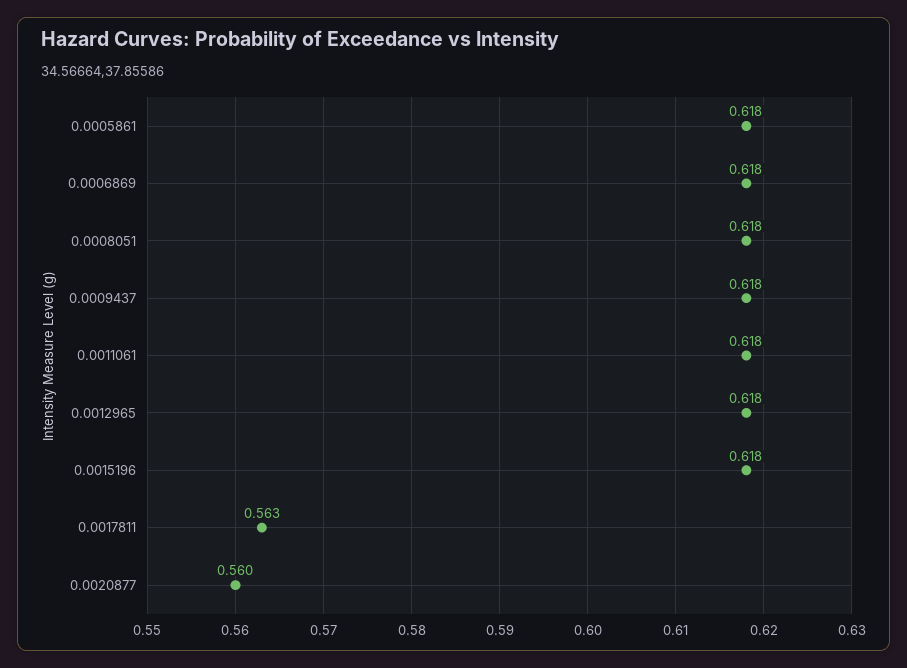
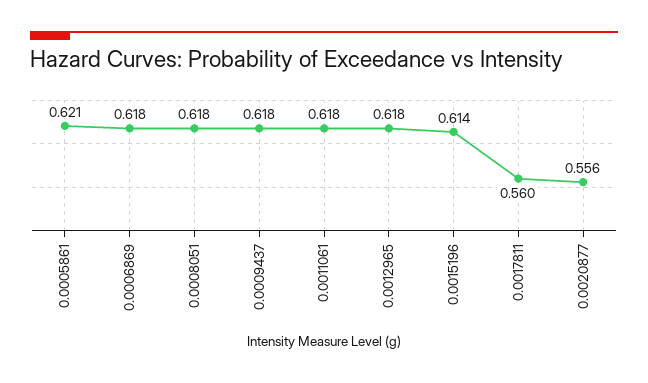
0.0005861: 0.618 -> 0.621
0.0015196: 0.618 -> 0.614
0.0017811: 0.563 -> 0.56
0.0020877: 0.56 -> 0.556

